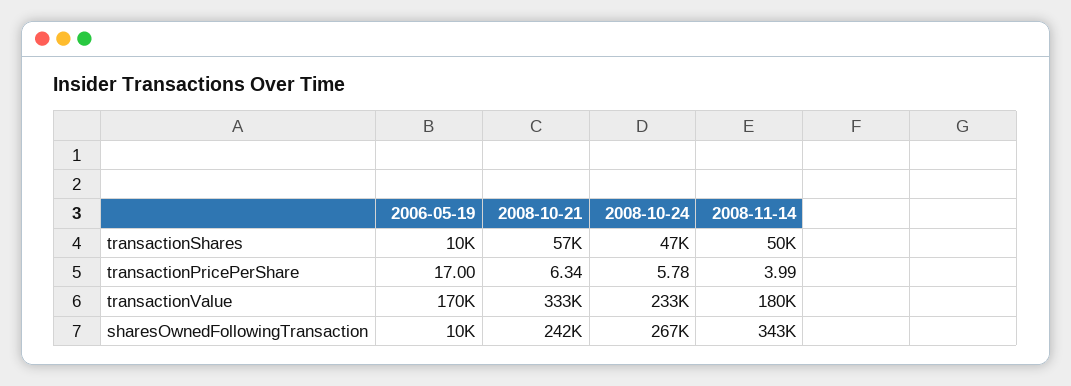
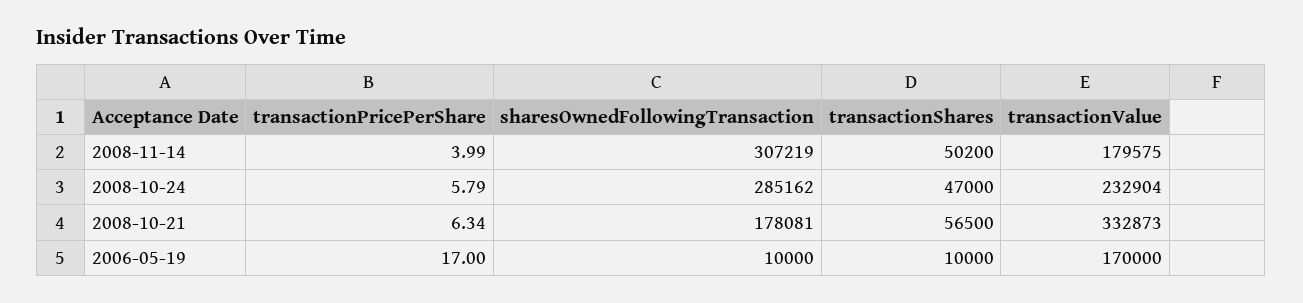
2008-10-24, transactionPricePerShare: 5.78 -> 5.79
2008-10-21, sharesOwnedFollowingTransaction: 242000 -> 178081
2008-10-24, sharesOwnedFollowingTransaction: 267000 -> 285162
2008-11-14, sharesOwnedFollowingTransaction: 343000 -> 307219

